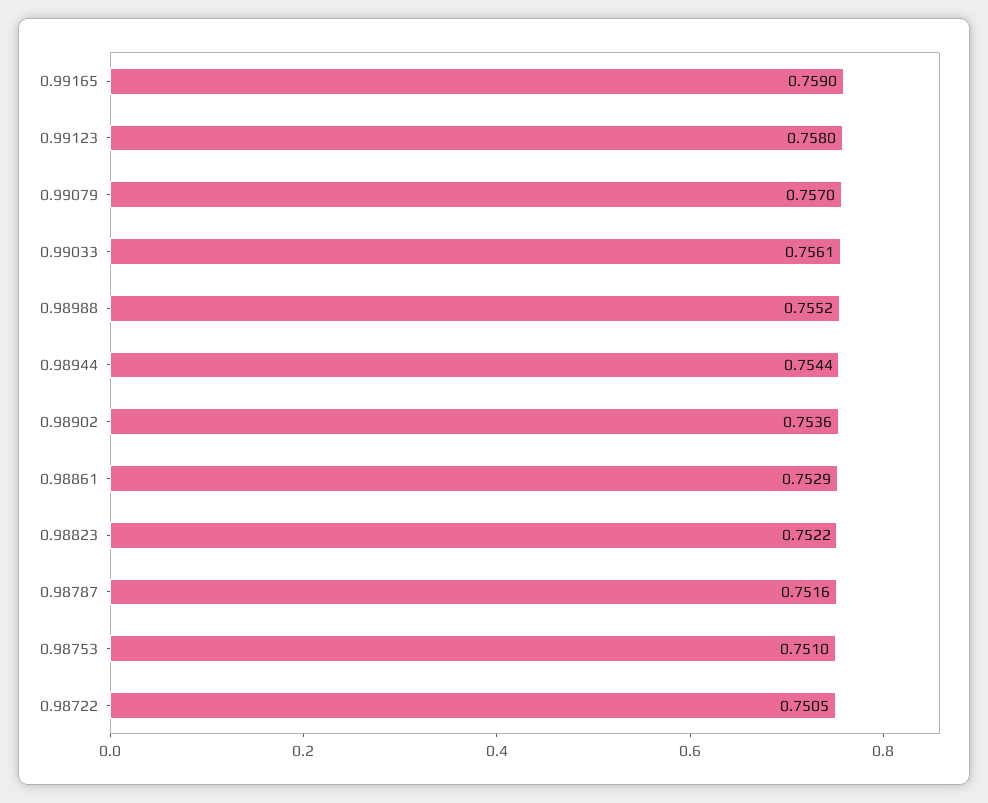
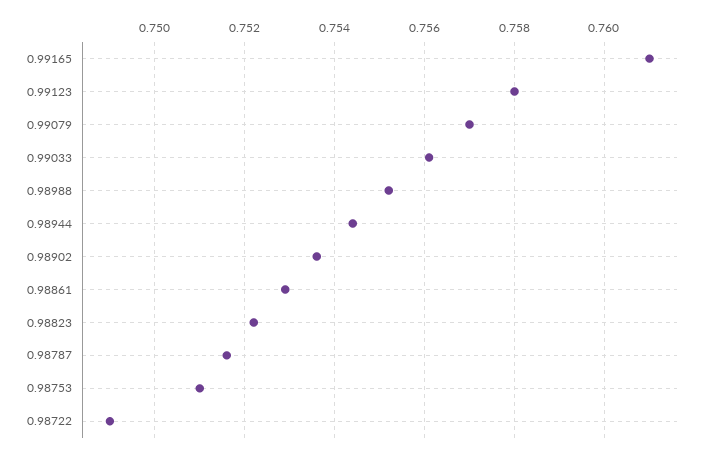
0.99165: 0.759 -> 0.761
0.98722: 0.7505 -> 0.749

